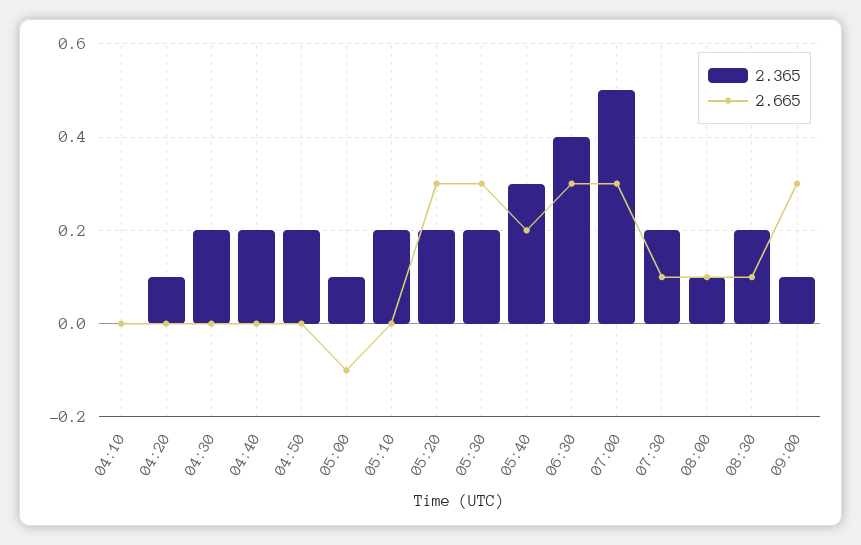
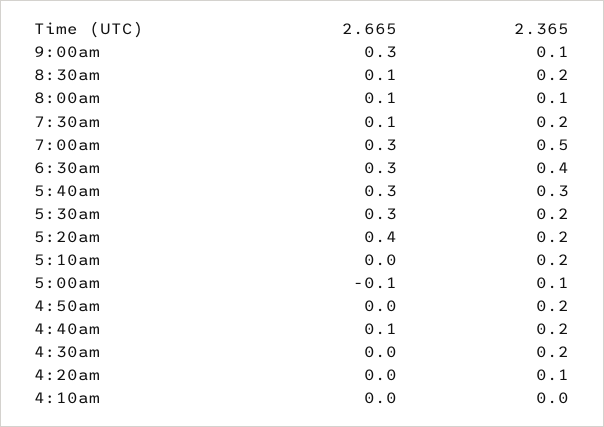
2.665, 04:40: 0 -> 0.1
2.665, 05:20: 0.3 -> 0.4
2.665, 05:40: 0.2 -> 0.3

